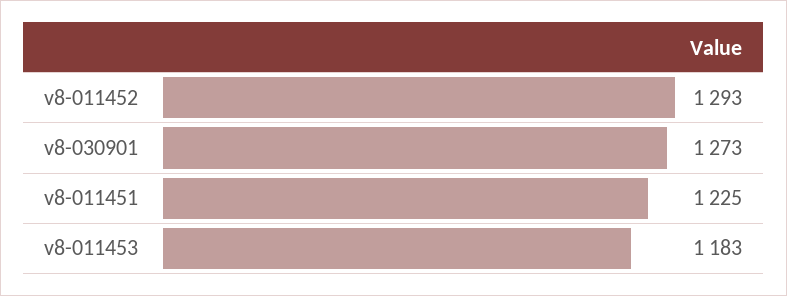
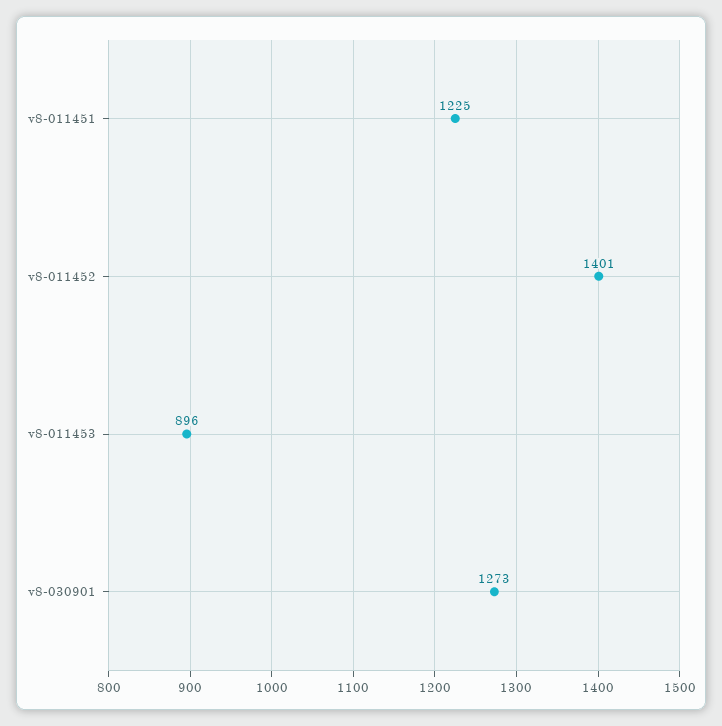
v8-011452: 1293 -> 1401
v8-011453: 1183 -> 896

